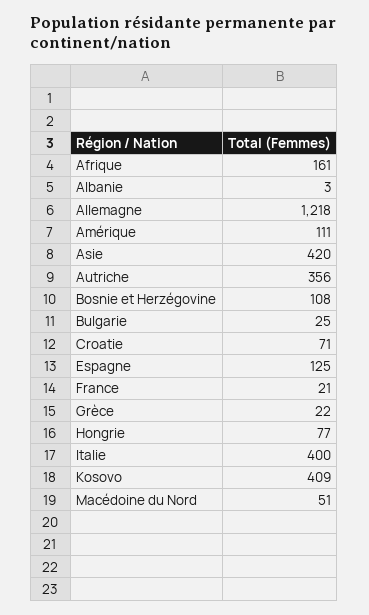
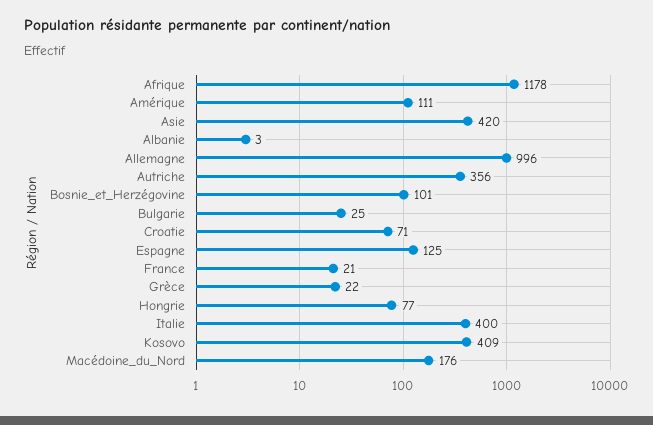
Afrique: 161 -> 1178
Allemagne: 1218 -> 996
Bosnie et Herzégovine: 108 -> 101
Macédoine du Nord: 51 -> 176

